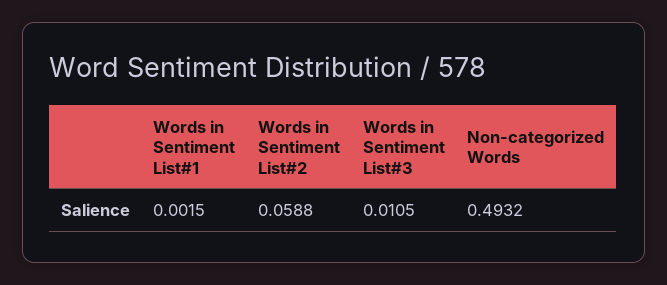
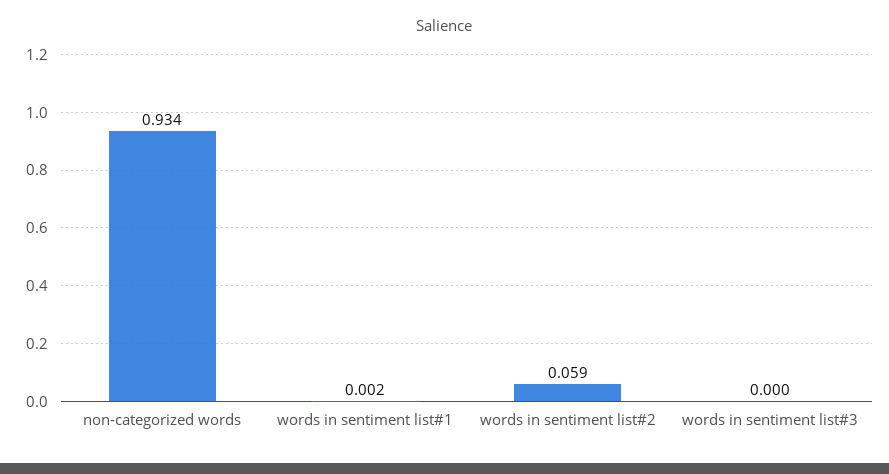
Words in Sentiment List#3: 0.0105 -> 0
Non-categorized Words: 0.4932 -> 0.934

